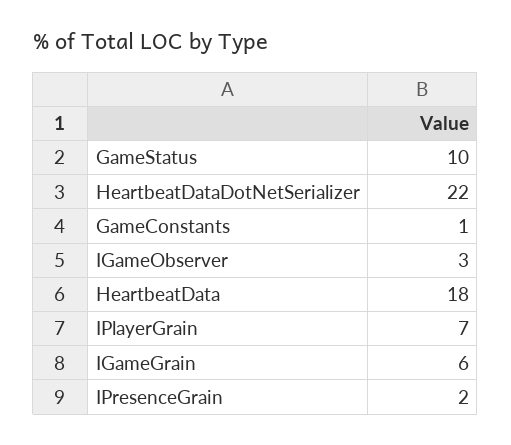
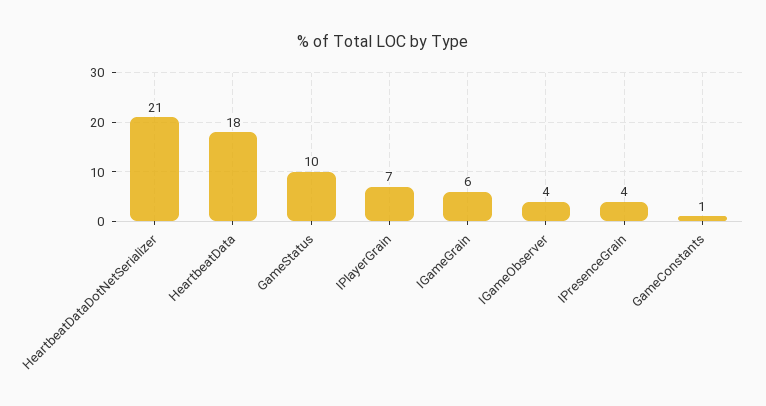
HeartbeatDataDotNetSerializer: 22 -> 21
IGameObserver: 3 -> 4
IPresenceGrain: 2 -> 4

